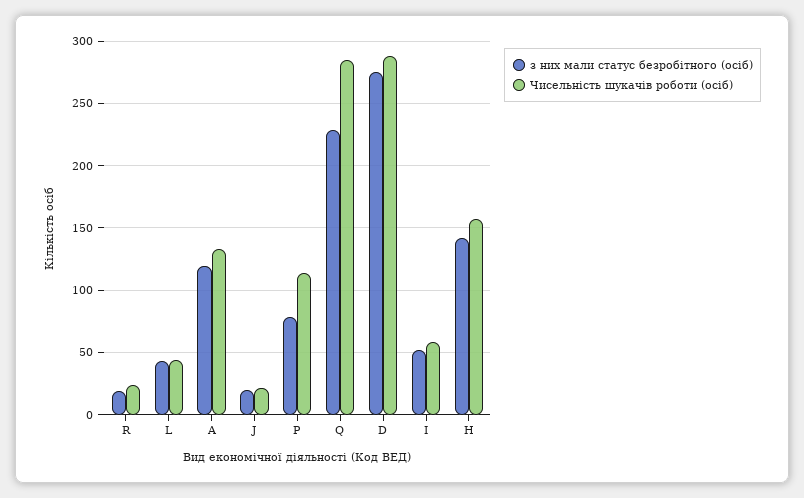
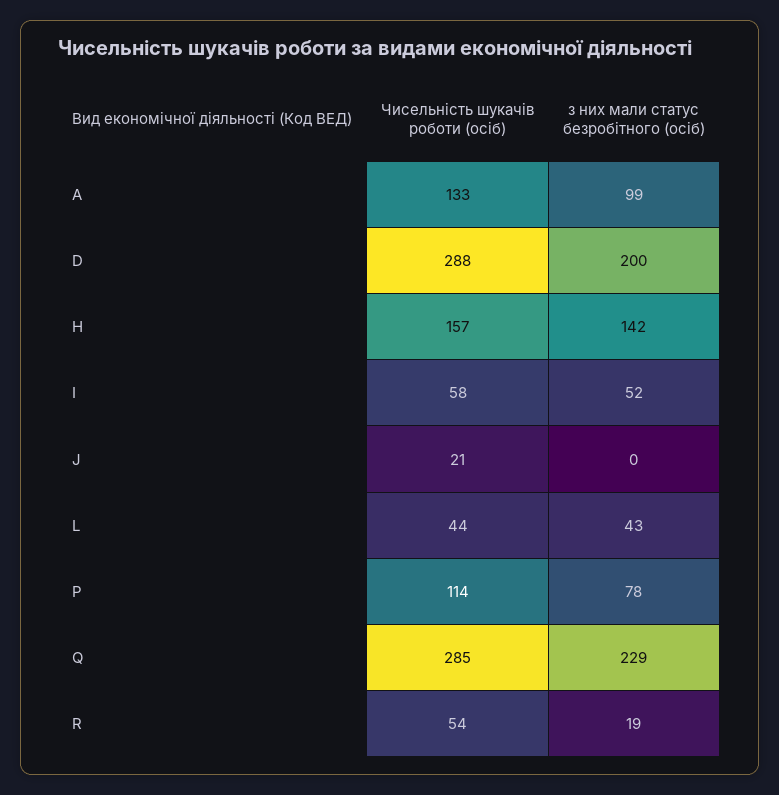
Чисельність шукачів роботи (осіб), R: 25 -> 54
з них мали статус безробітного (осіб), A: 120 -> 99
з них мали статус безробітного (осіб), J: 20 -> 0
з них мали статус безробітного (осіб), D: 275 -> 200

